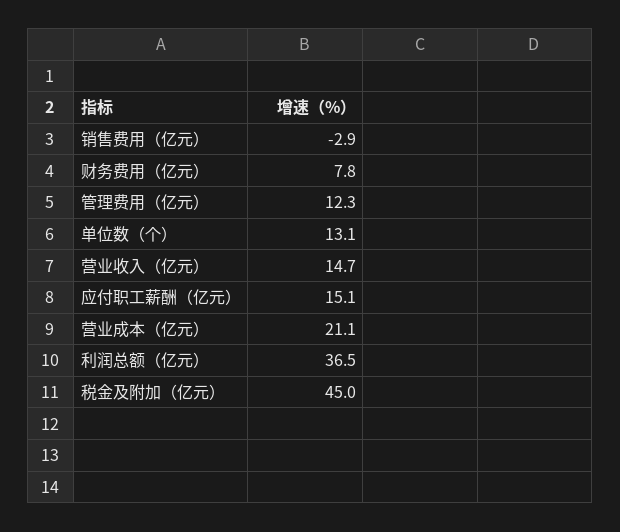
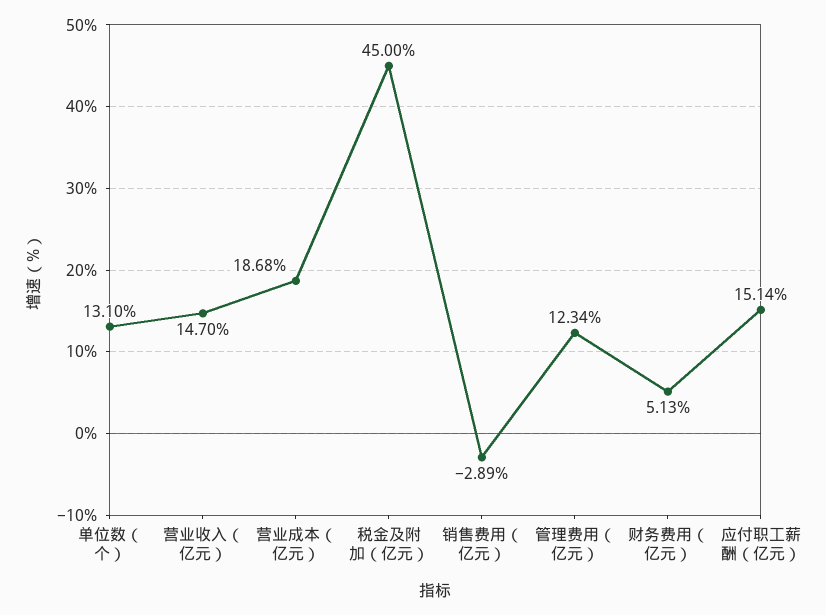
财务费用（亿元）: 7.8 -> 5.13
营业成本（亿元）: 21.1 -> 18.68
利润总额（亿元）: 36.5 -> none

